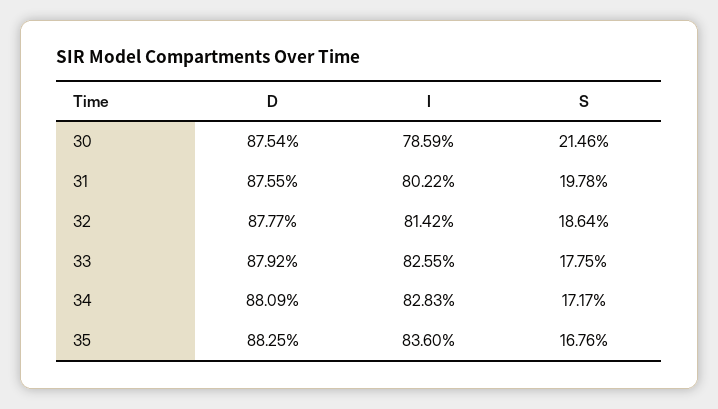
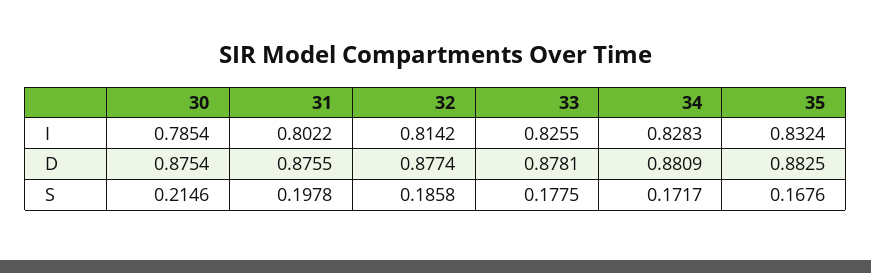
I, 30: 0.7859 -> 0.7854
D, 32: 0.8777 -> 0.8774
S, 32: 0.1864 -> 0.1858
D, 33: 0.8792 -> 0.8781
I, 35: 0.836 -> 0.8324

